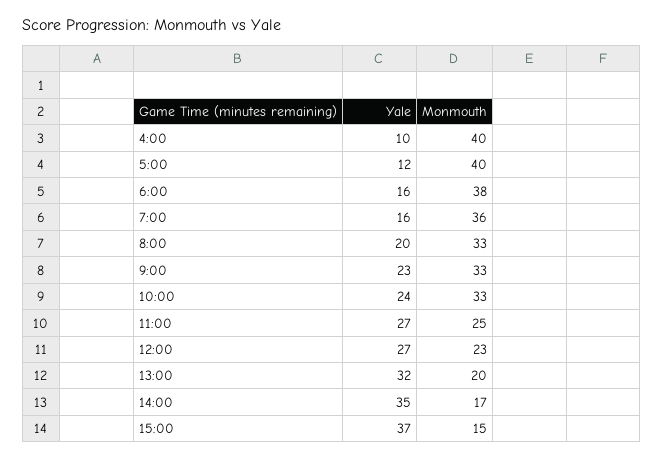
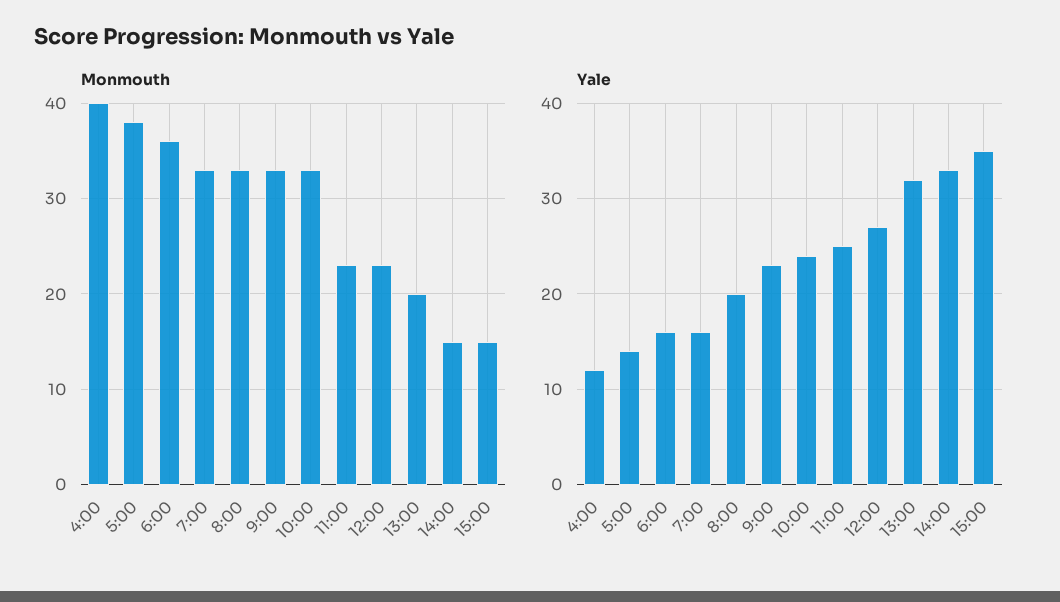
Yale, 4:00: 10 -> 12
Yale, 5:00: 12 -> 14
Monmouth, 5:00: 40 -> 38
Monmouth, 6:00: 38 -> 36
Monmouth, 7:00: 36 -> 33
Yale, 11:00: 27 -> 25
Monmouth, 11:00: 25 -> 23
Yale, 14:00: 35 -> 33
Monmouth, 14:00: 17 -> 15
Yale, 15:00: 37 -> 35

